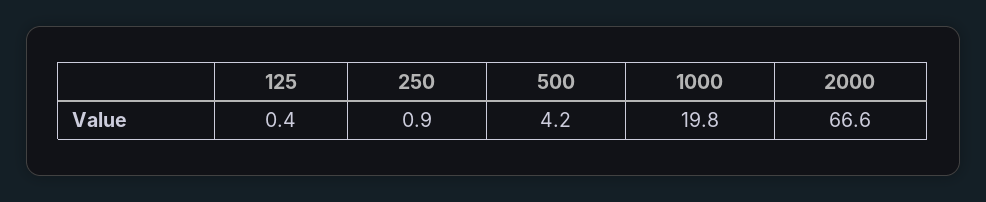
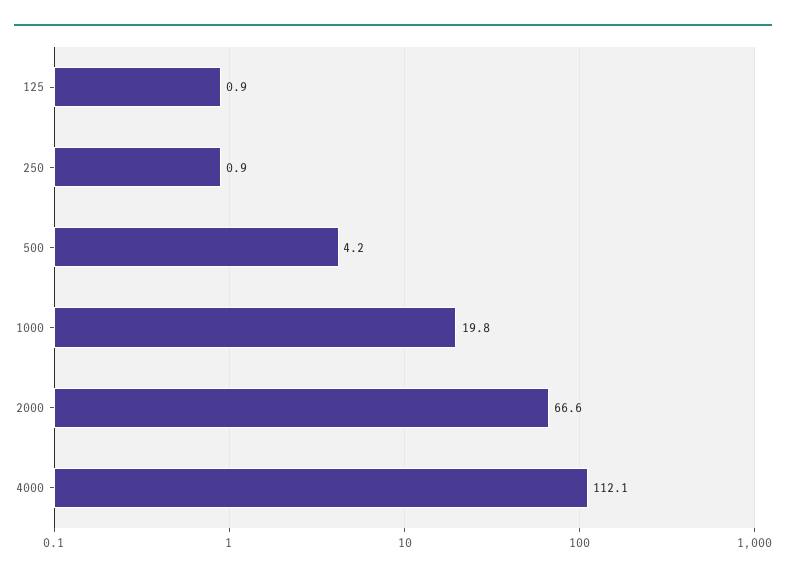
125: 0.4 -> 0.9
4000: none -> 112.1

